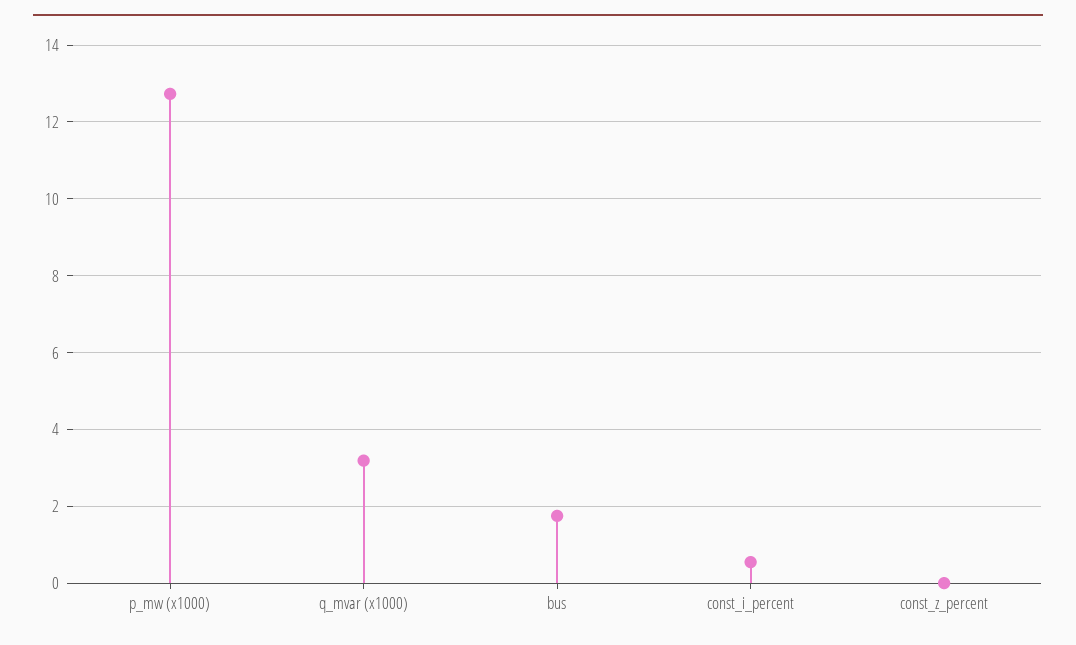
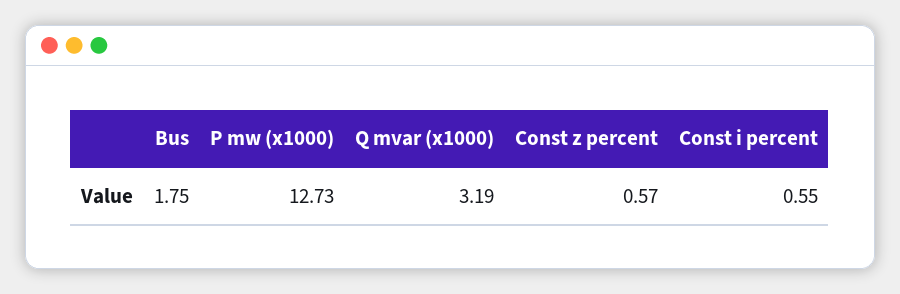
const_z_percent: 0 -> 0.57

